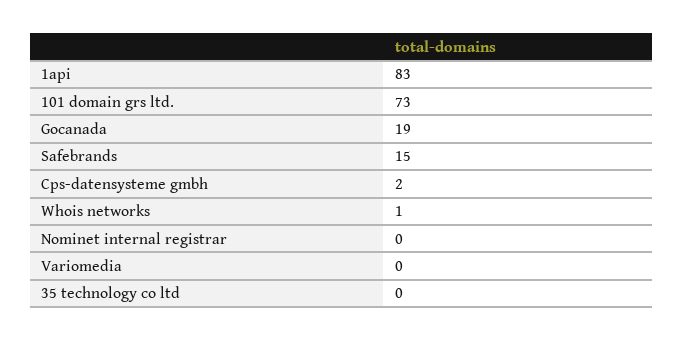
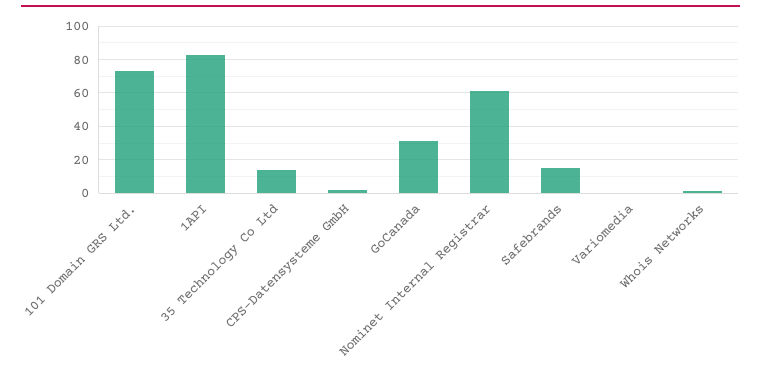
Gocanada: 19 -> 30
Nominet internal registrar: 0 -> 60
35 technology co ltd: 0 -> 15

